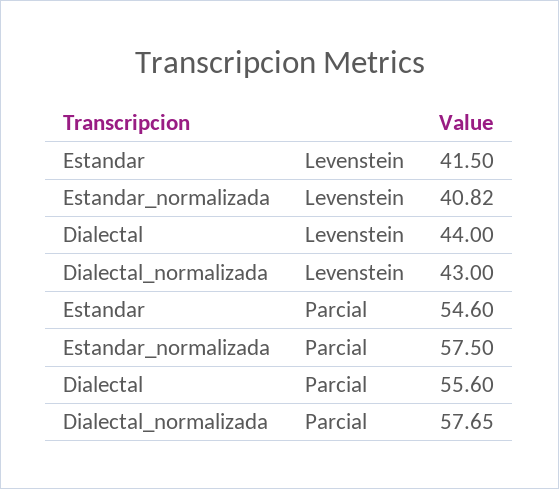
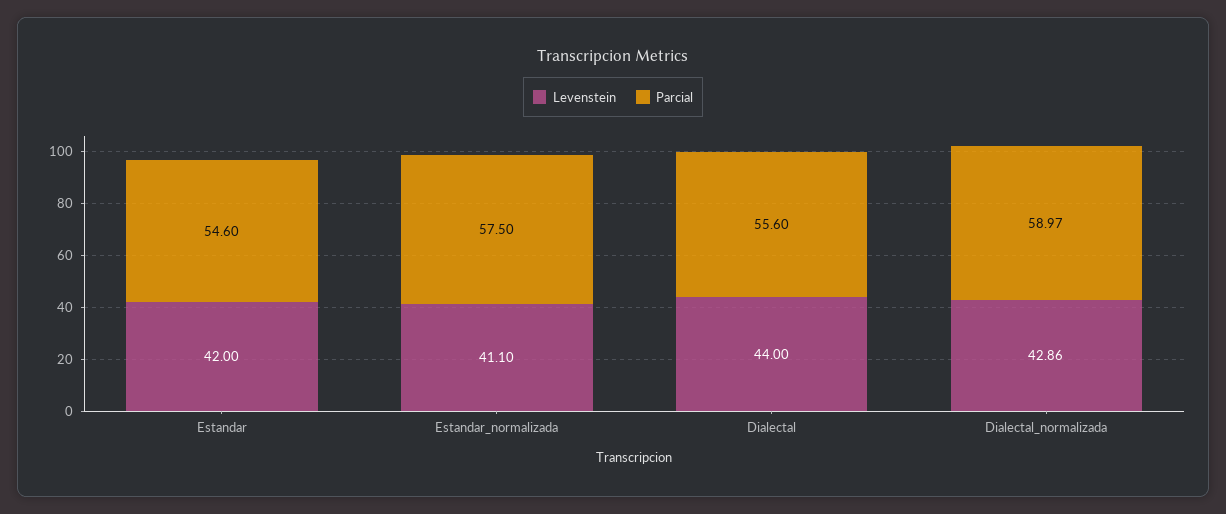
Levenstein, Estandar: 41.5 -> 42
Levenstein, Estandar_normalizada: 40.82 -> 41.1
Levenstein, Dialectal_normalizada: 43 -> 42.86
Parcial, Dialectal_normalizada: 57.65 -> 58.97

